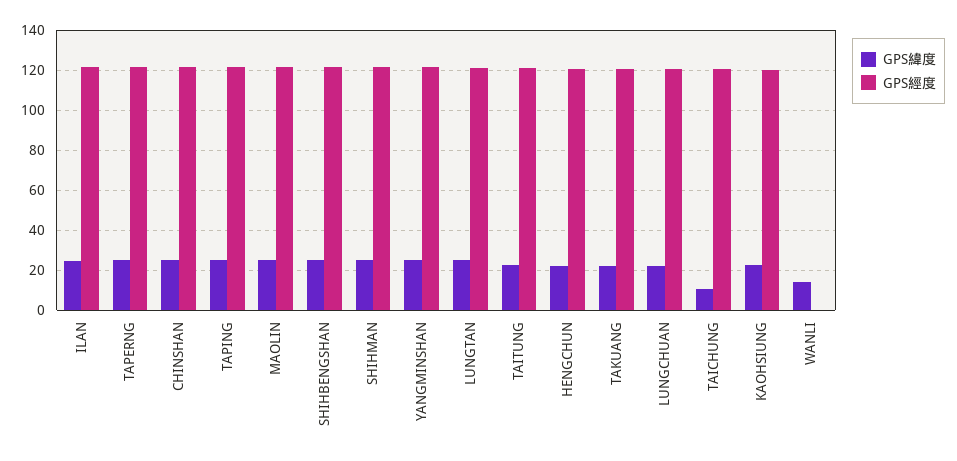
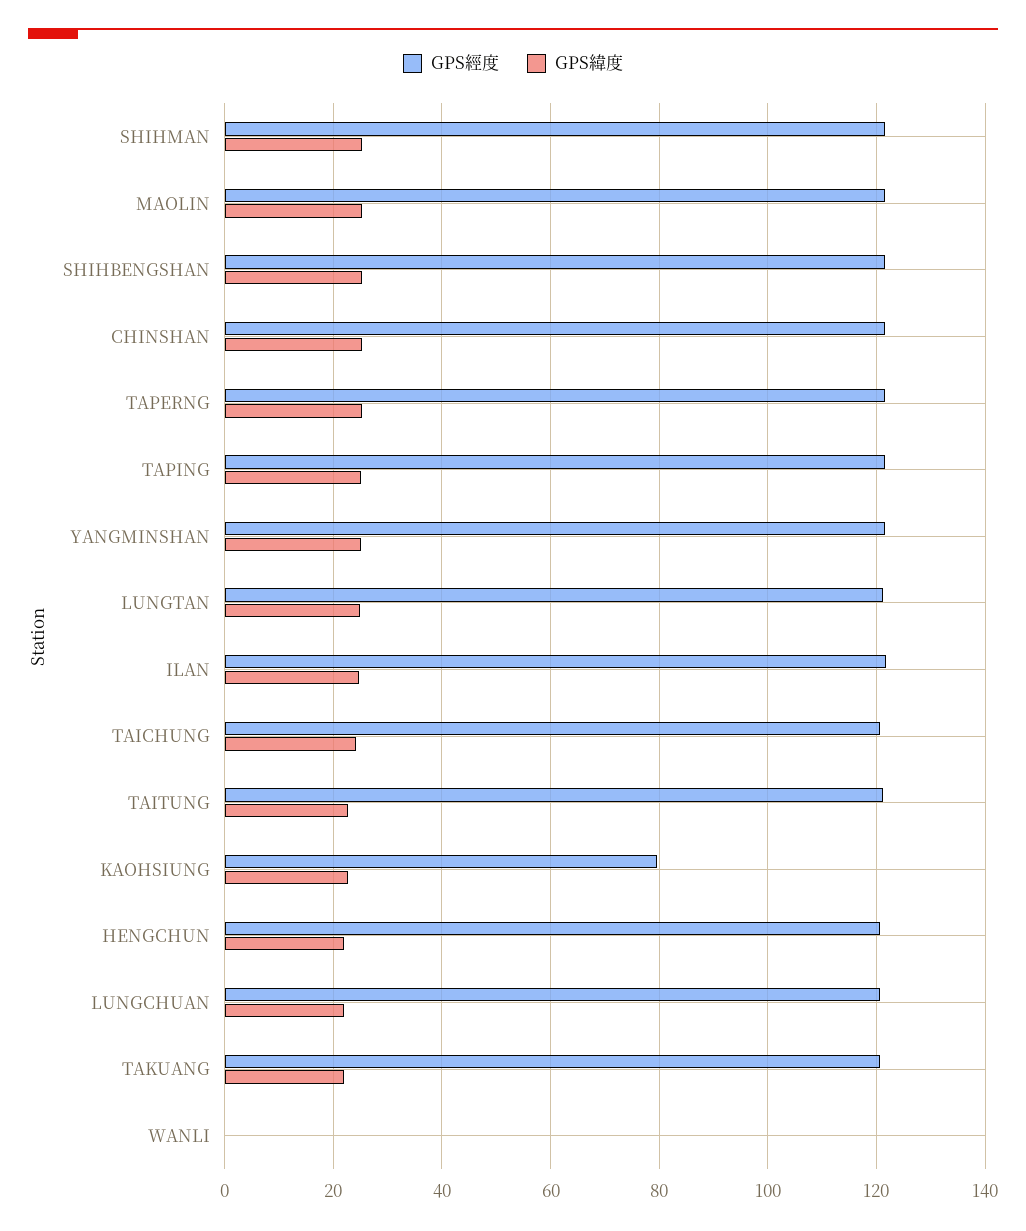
GPS緯度, TAICHUNG: 10 -> 24
GPS經度, KAOHSIUNG: 120 -> 80
GPS緯度, WANLI: 15 -> 0

